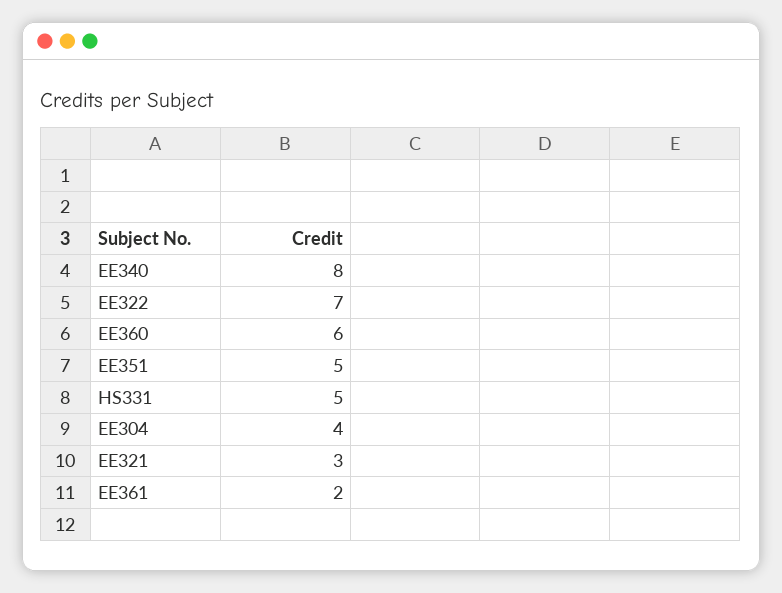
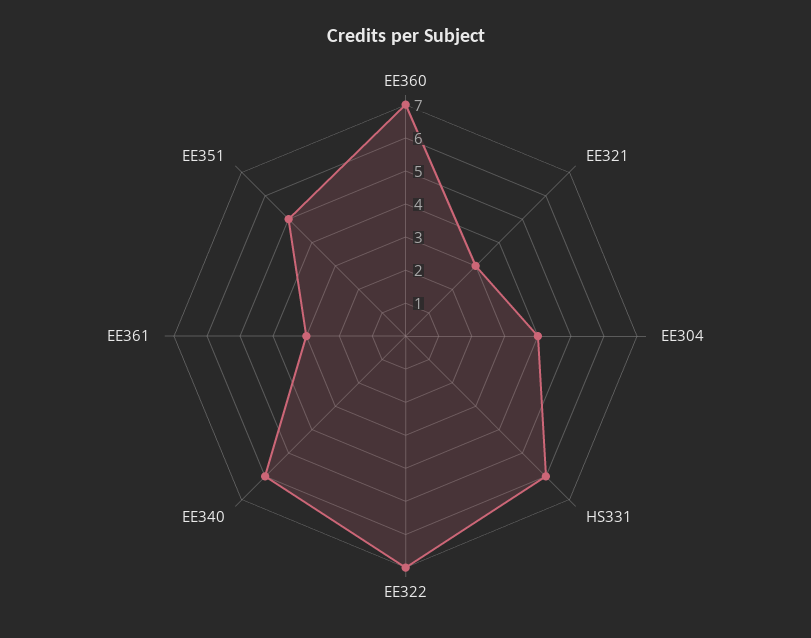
EE340: 8 -> 6
EE360: 6 -> 7
HS331: 5 -> 6
EE361: 2 -> 3

